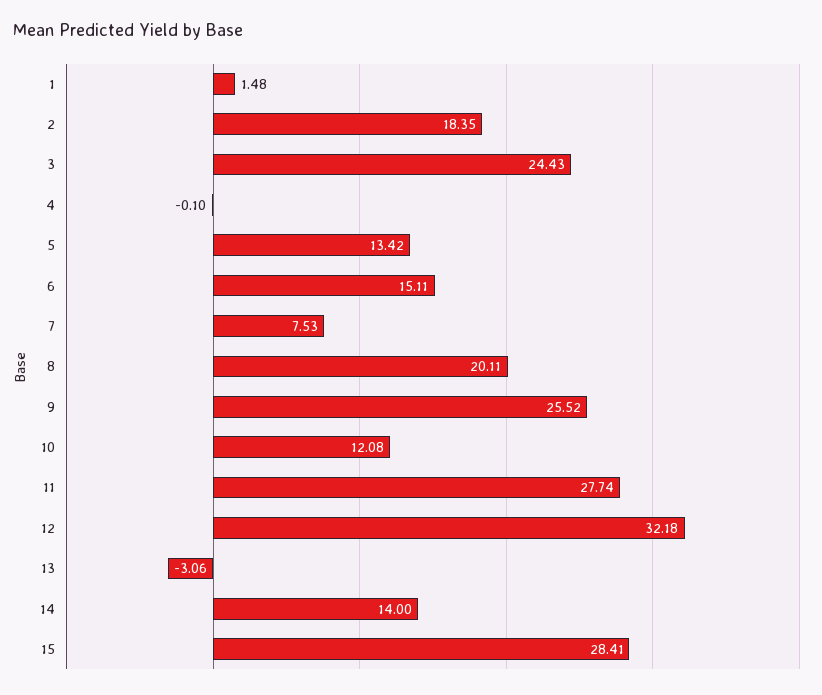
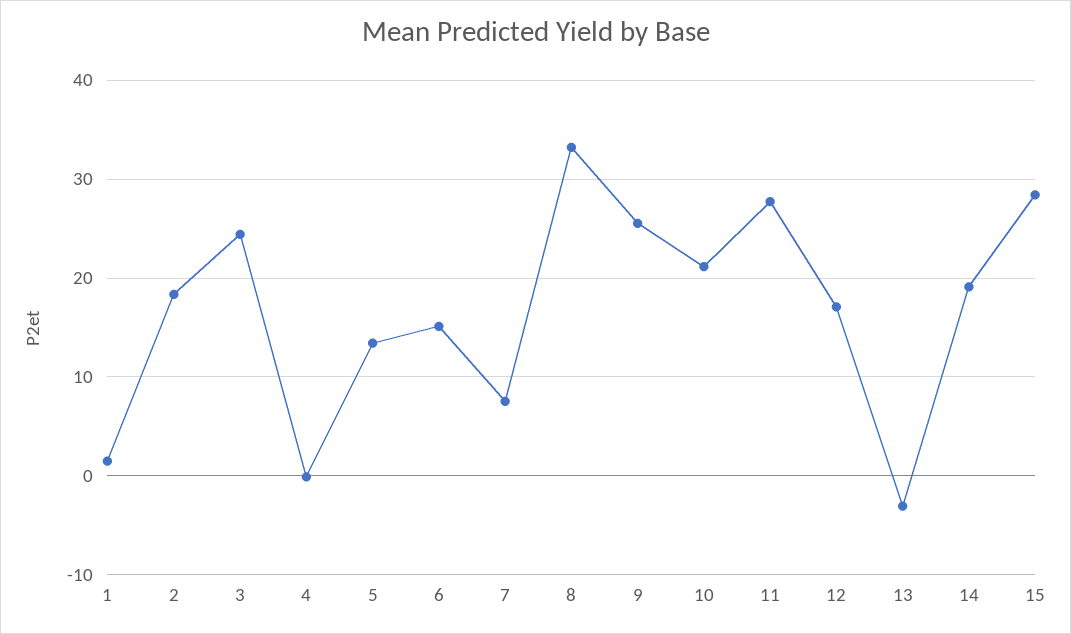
8: 20.11 -> 33
10: 12.08 -> 21
12: 32.18 -> 17
14: 14 -> 19

